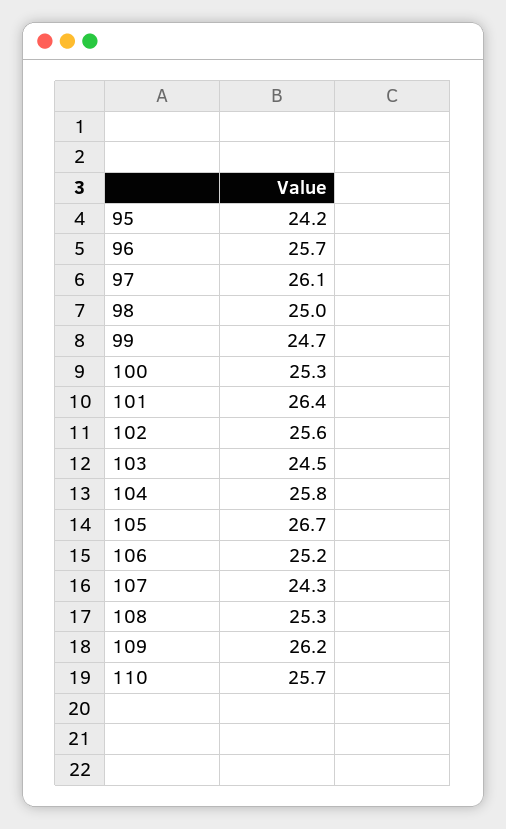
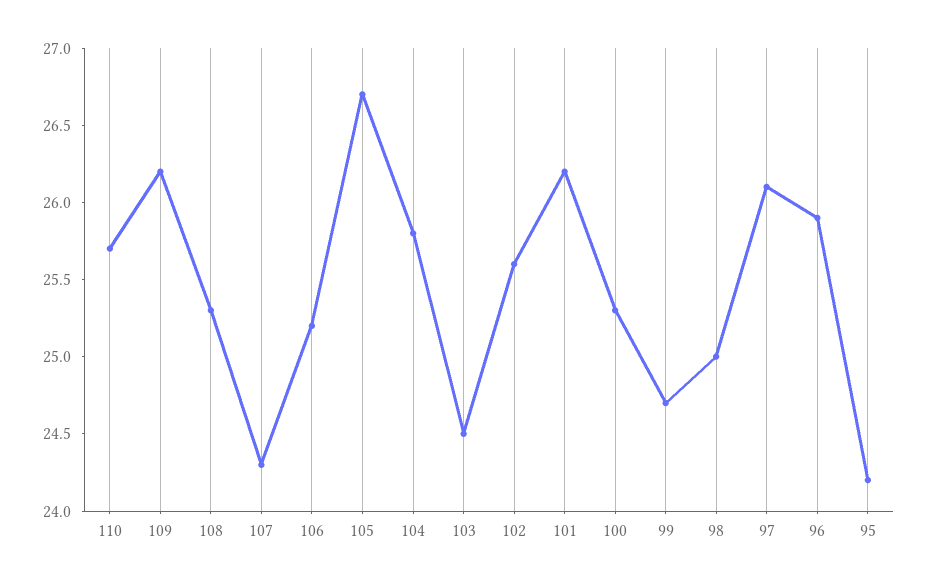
96: 25.7 -> 25.9
101: 26.4 -> 26.2

